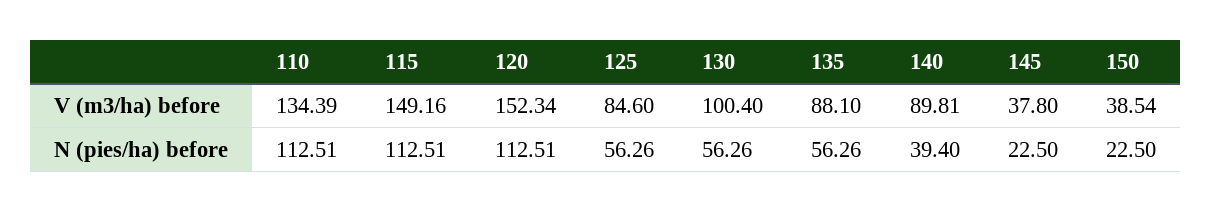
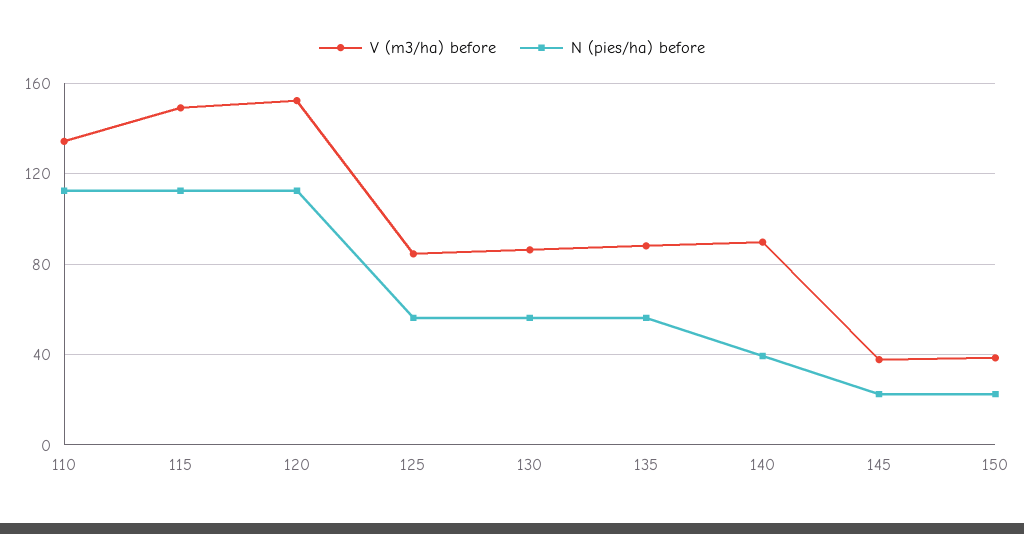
V (m3/ha) before, 130: 100.4 -> 85

